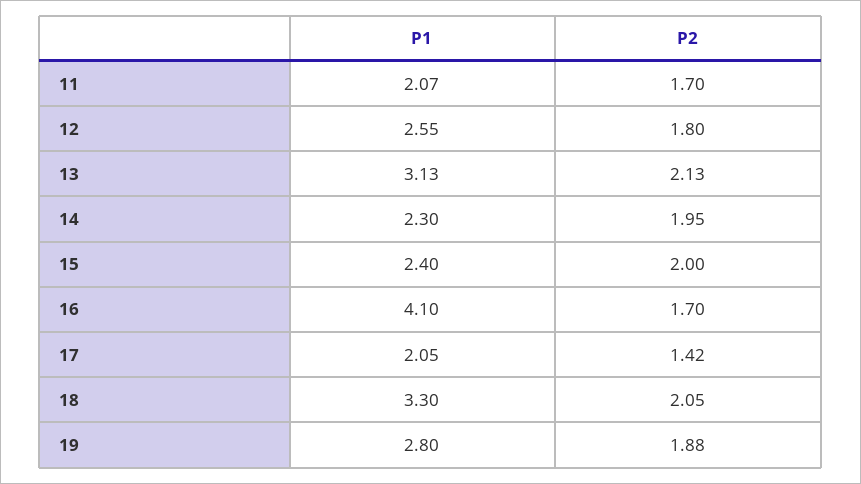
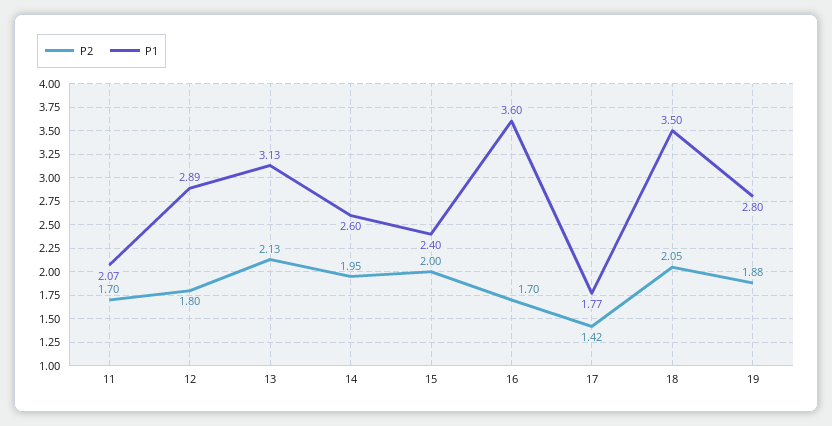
P1, 12: 2.55 -> 2.89
P1, 14: 2.3 -> 2.6
P1, 16: 4.1 -> 3.6
P1, 17: 2.05 -> 1.77
P1, 18: 3.3 -> 3.5

